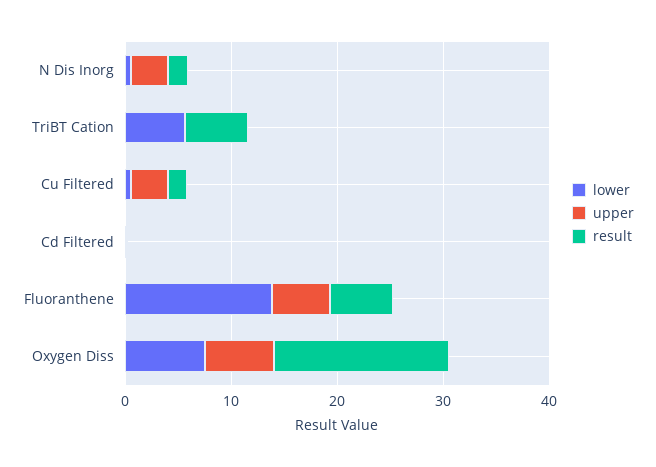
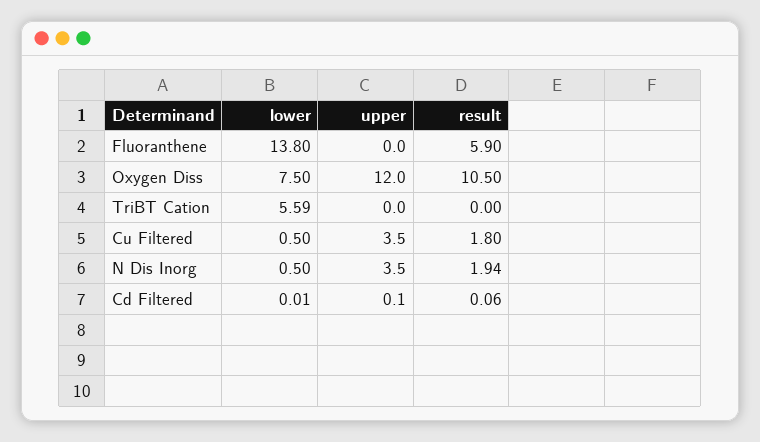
result, TriBT Cation: 6 -> 0
upper, Fluoranthene: 6 -> 0
upper, Oxygen Diss: 6 -> 12
result, Oxygen Diss: 16 -> 10.5

